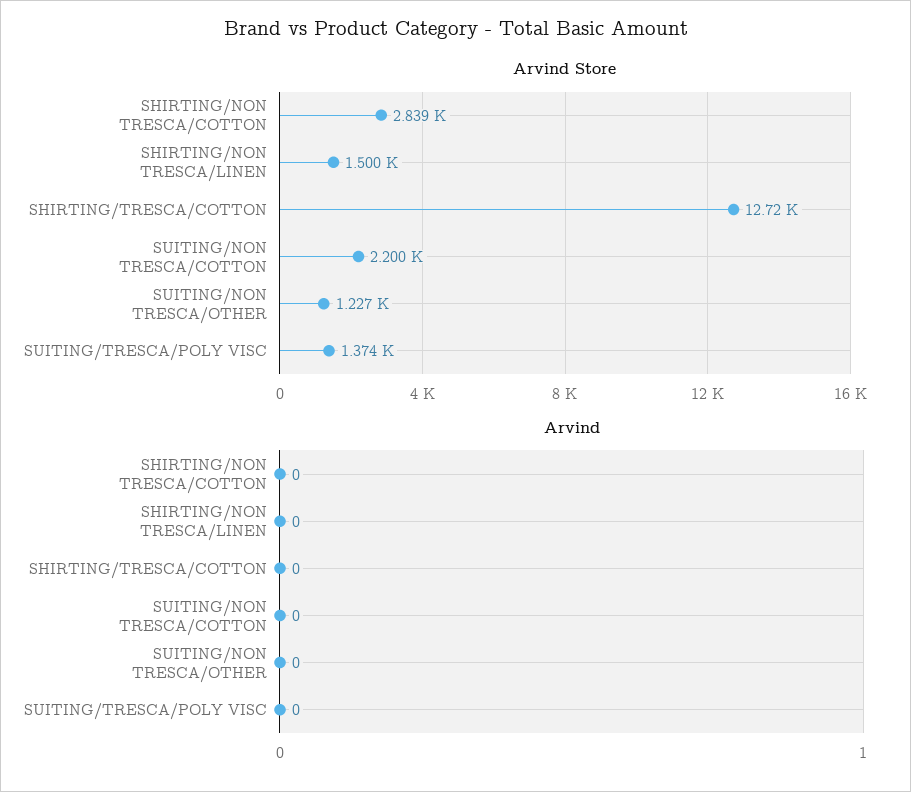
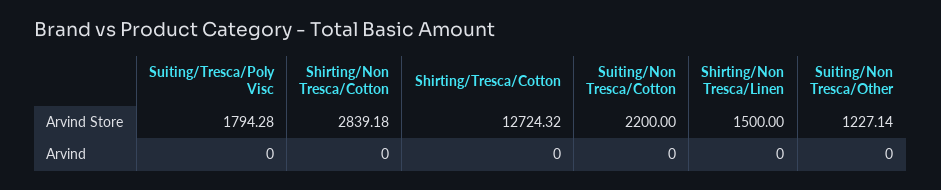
Arvind Store, SUITING/TRESCA/POLY VISC: 1374 -> 1794.28

